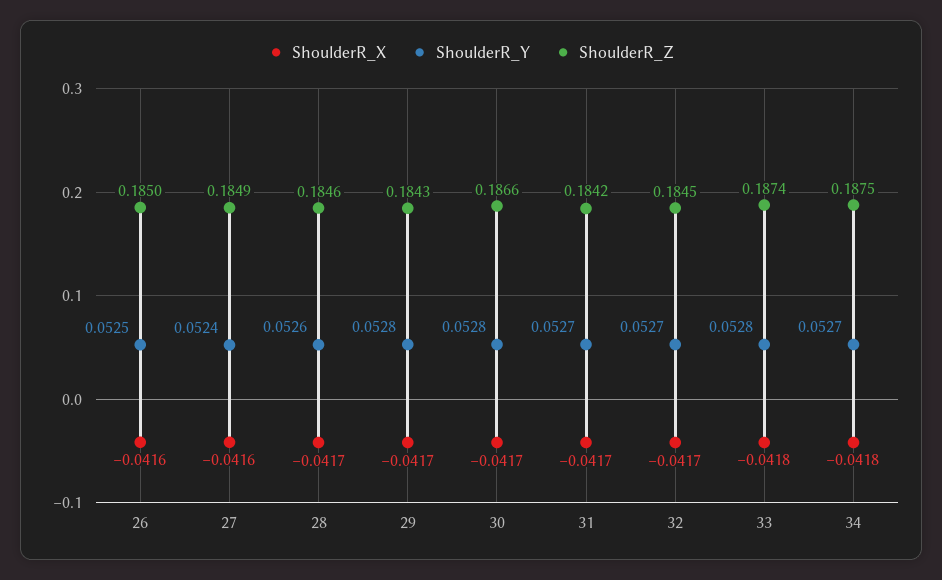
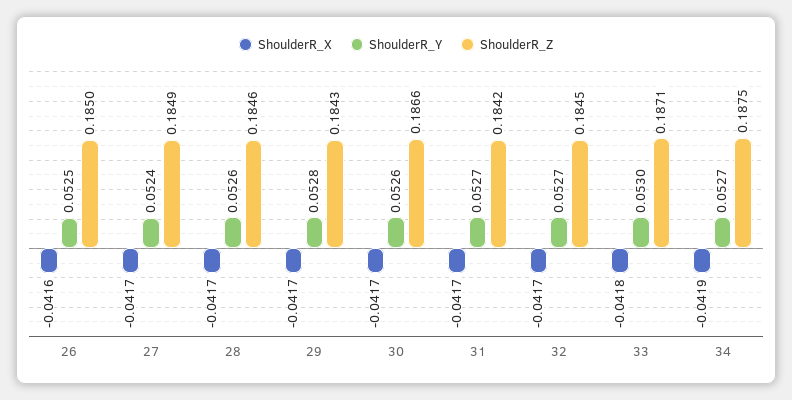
ShoulderR_X, 27: -0.0416 -> -0.0417
ShoulderR_Y, 30: 0.0528 -> 0.0526
ShoulderR_Y, 33: 0.0528 -> 0.053
ShoulderR_Z, 33: 0.1874 -> 0.1871
ShoulderR_X, 34: -0.0418 -> -0.0419

